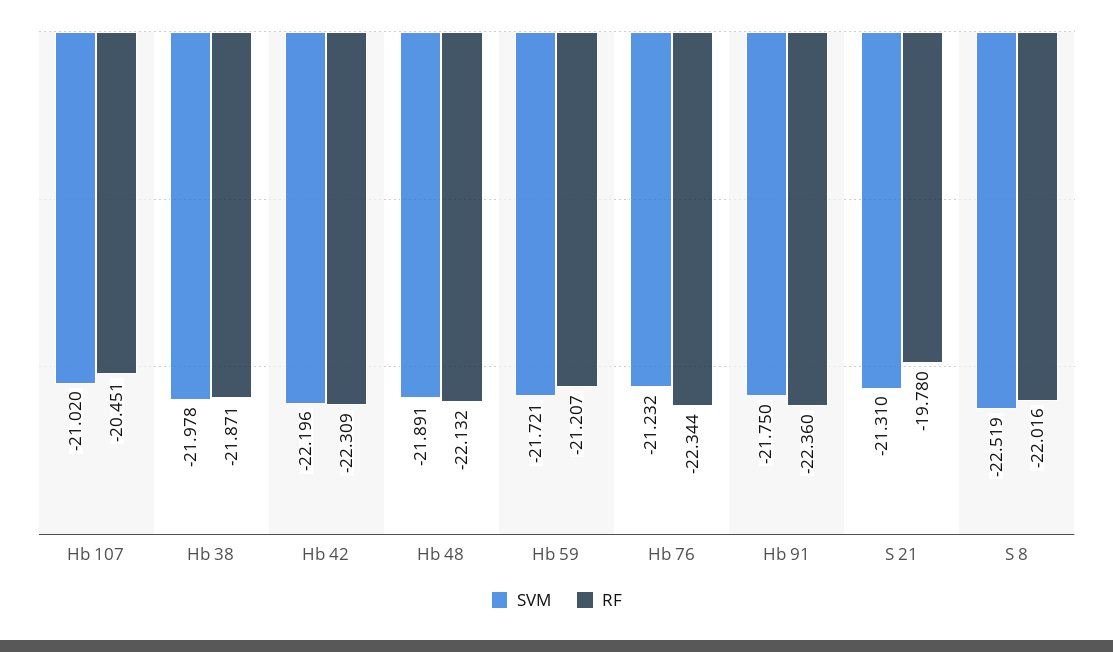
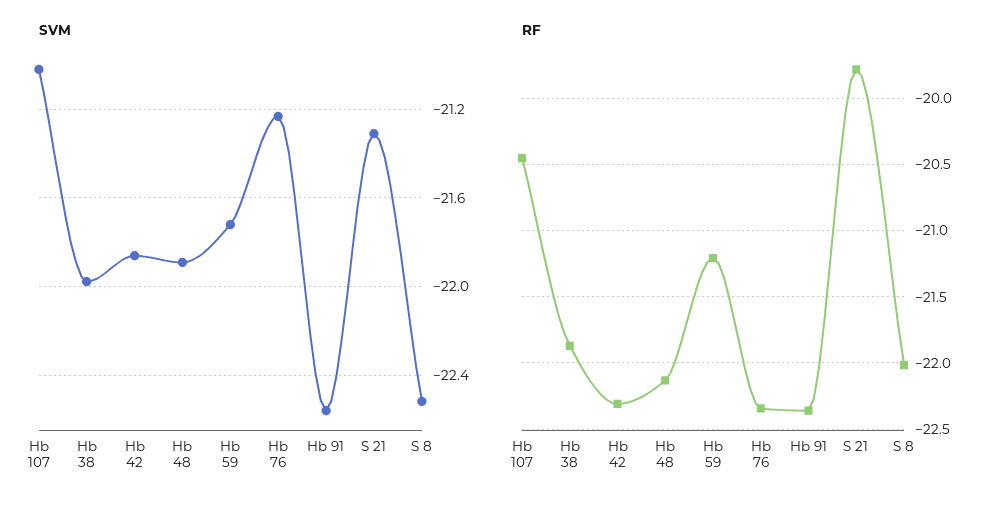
SVM, Hb 42: -22.196 -> -21.85
SVM, Hb 91: -21.75 -> -22.55

